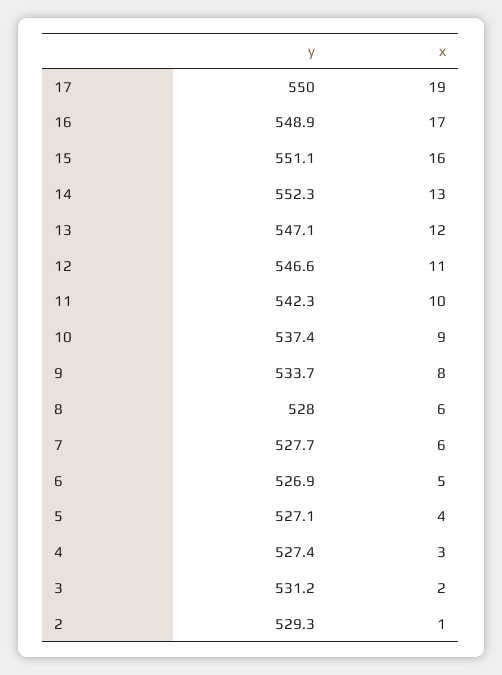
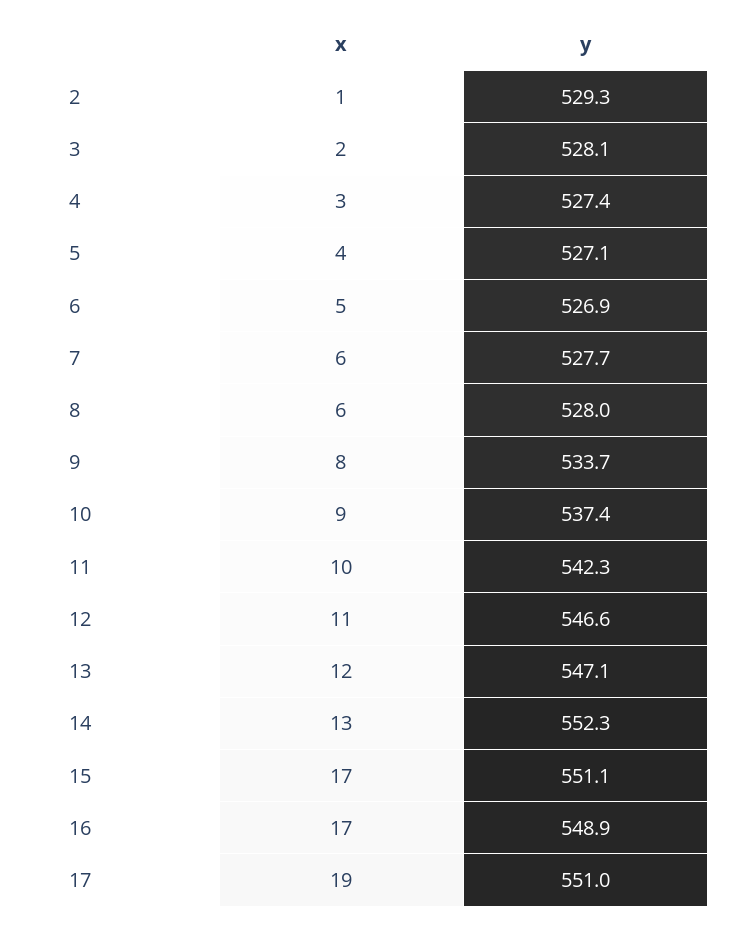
y, 17: 550 -> 551
x, 15: 16 -> 17
y, 3: 531.2 -> 528.1

